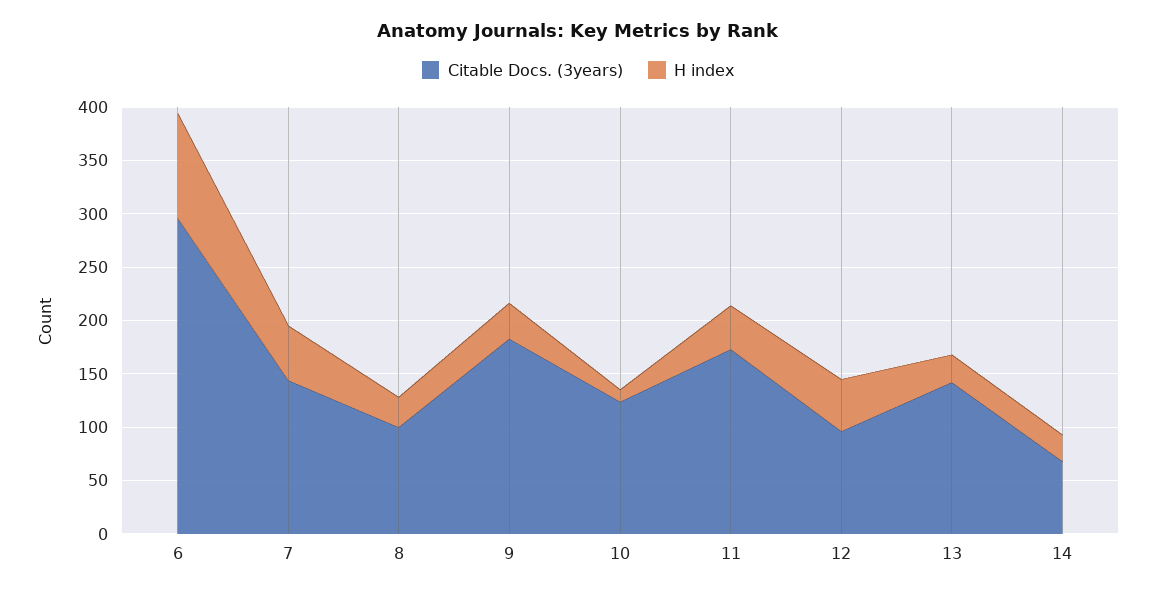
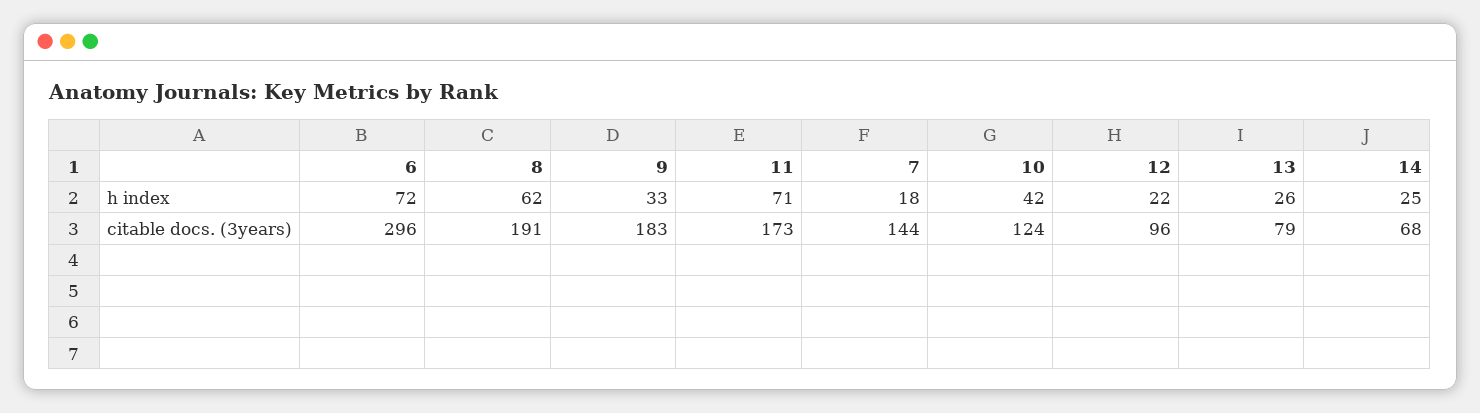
H index, 6: 100 -> 72
H index, 7: 50 -> 18
Citable Docs. (3years), 8: 100 -> 191
H index, 8: 30 -> 62
H index, 10: 10 -> 42
H index, 11: 40 -> 71
H index, 12: 50 -> 22
Citable Docs. (3years), 13: 140 -> 79

